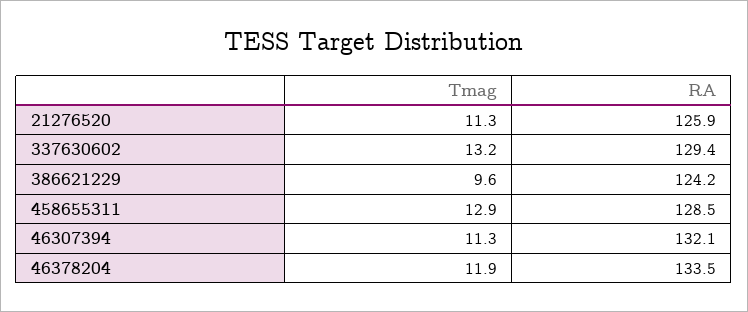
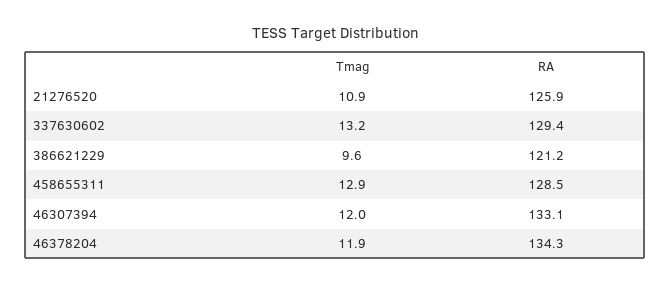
Tmag, 21276520: 11.3 -> 10.9
RA, 386621229: 124.2 -> 121.2
Tmag, 46307394: 11.3 -> 12
RA, 46307394: 132.1 -> 133.1
RA, 46378204: 133.5 -> 134.3

